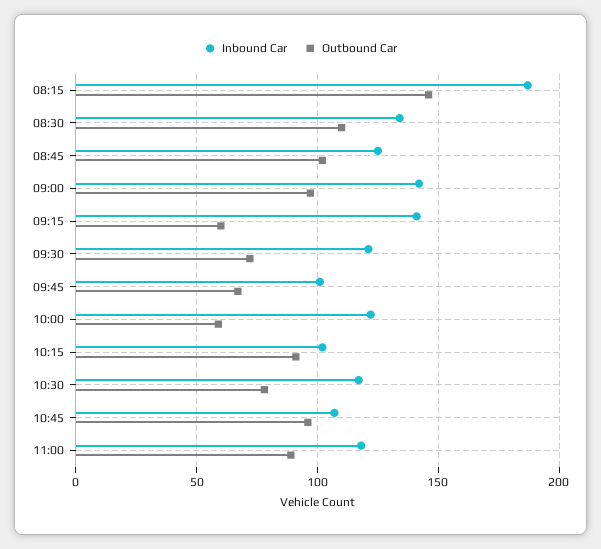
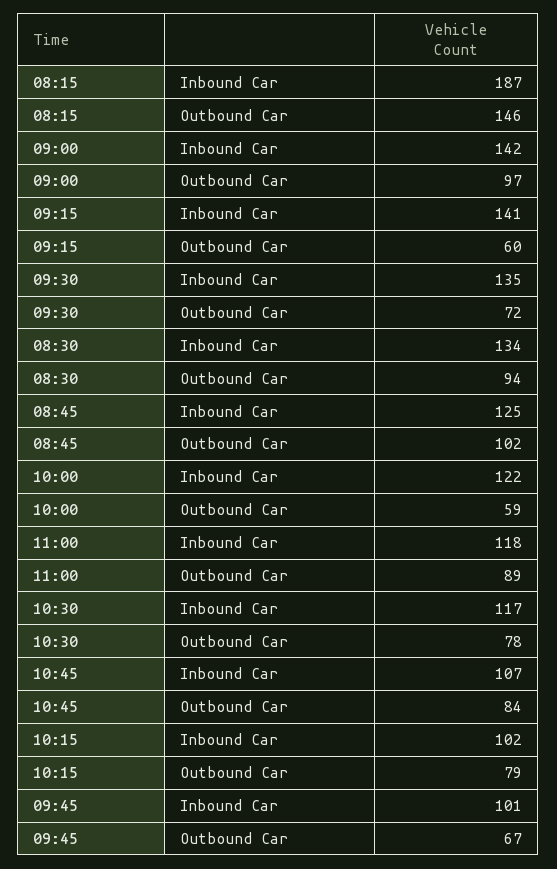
Outbound Car, 08:30: 110 -> 94
Inbound Car, 09:30: 120 -> 135
Outbound Car, 10:15: 90 -> 79
Outbound Car, 10:45: 95 -> 84

